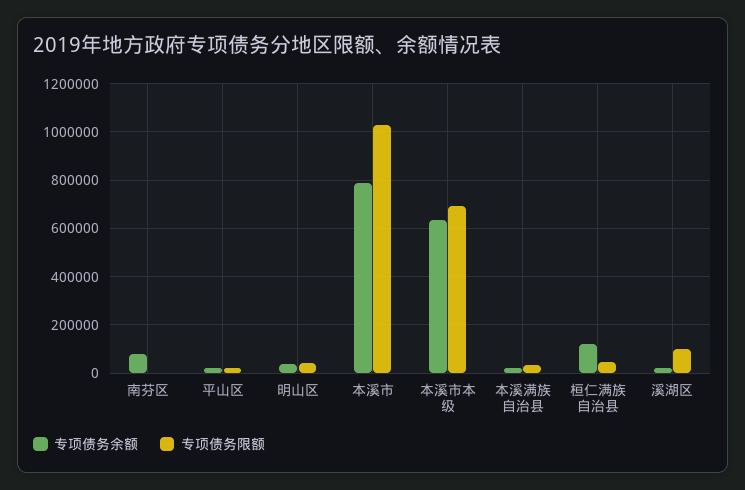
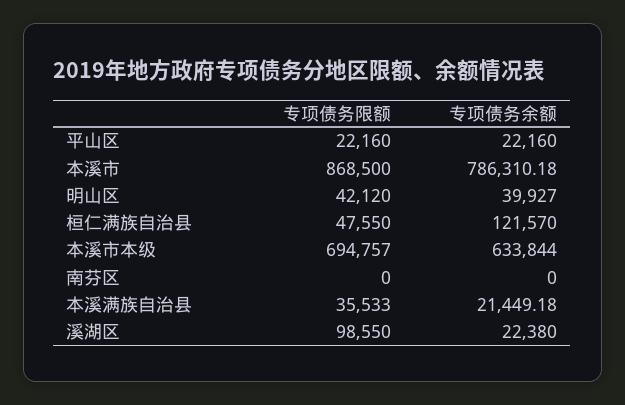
专项债务余额, 南芬区: 75000 -> 0
专项债务限额, 本溪市: 1025000 -> 868500

